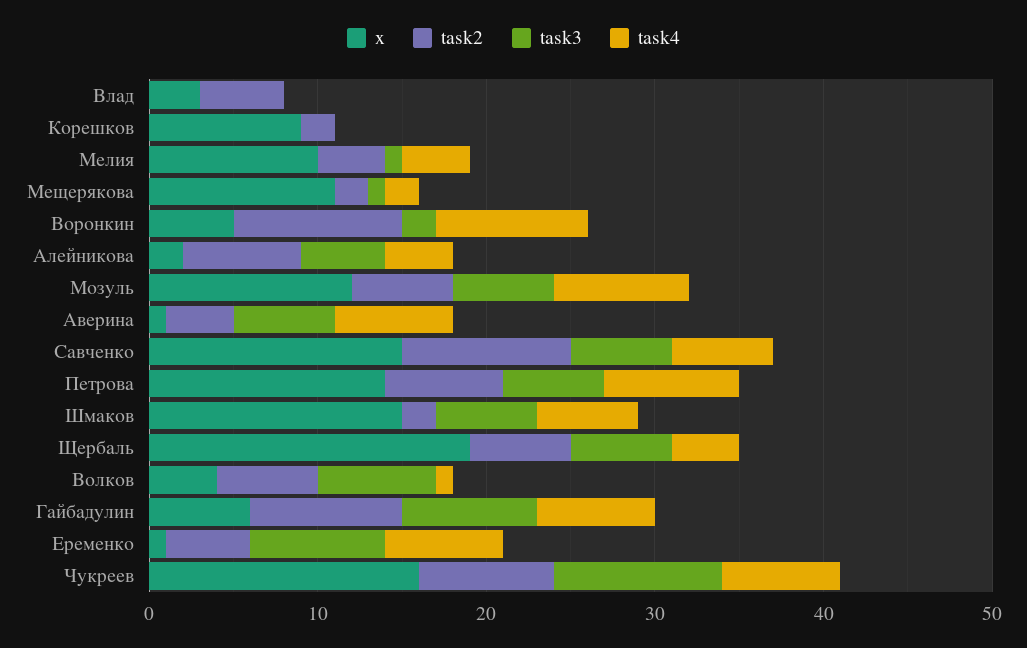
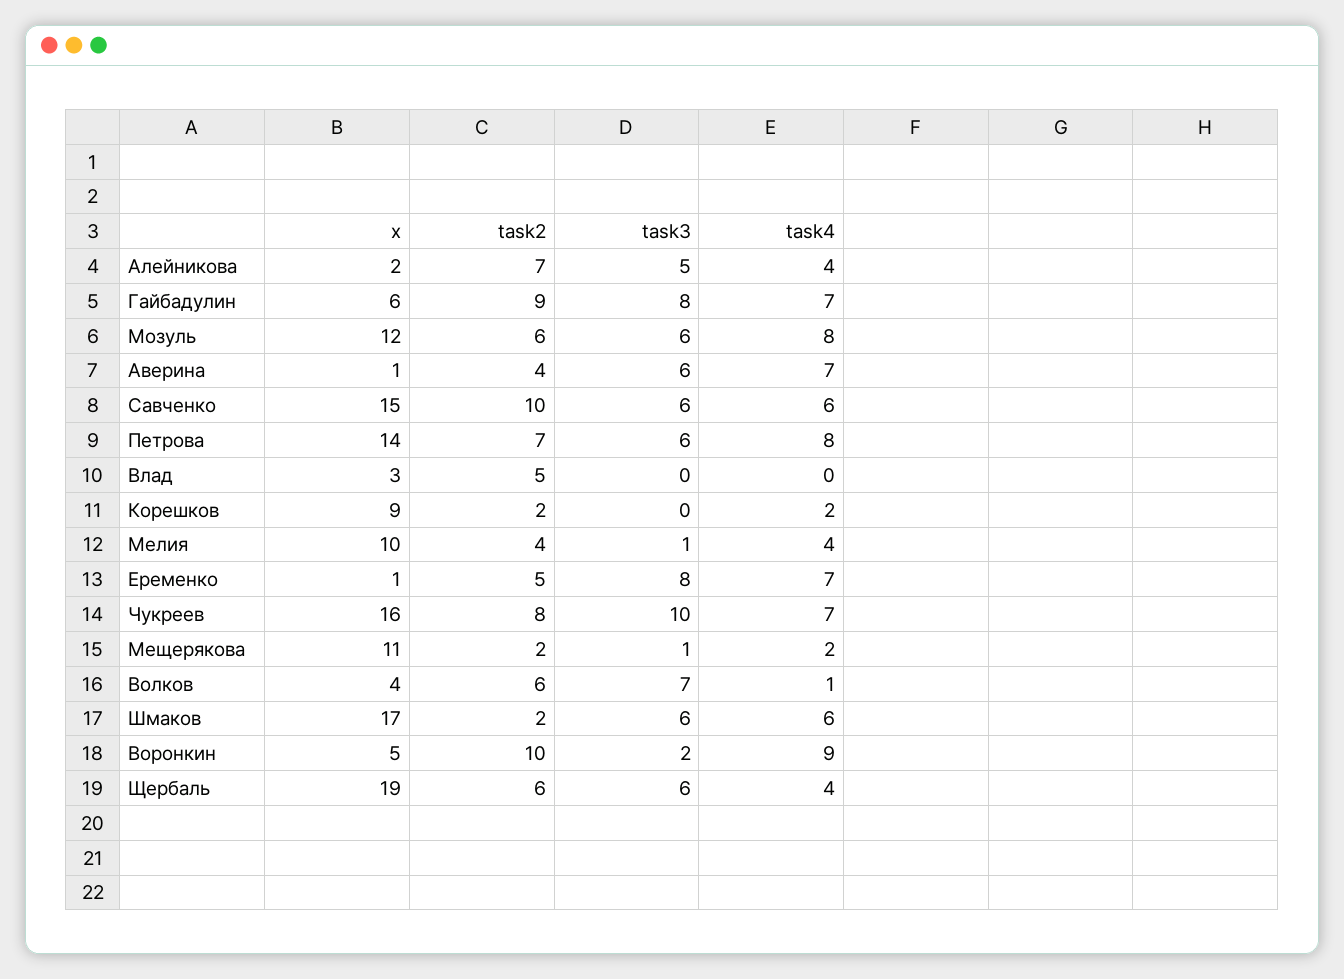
task4, Корешков: 0 -> 2
x, Шмаков: 15 -> 17

